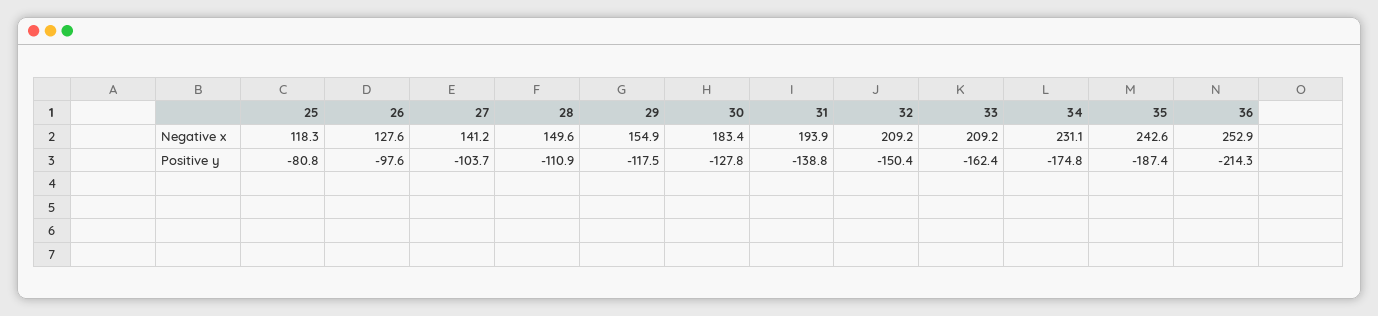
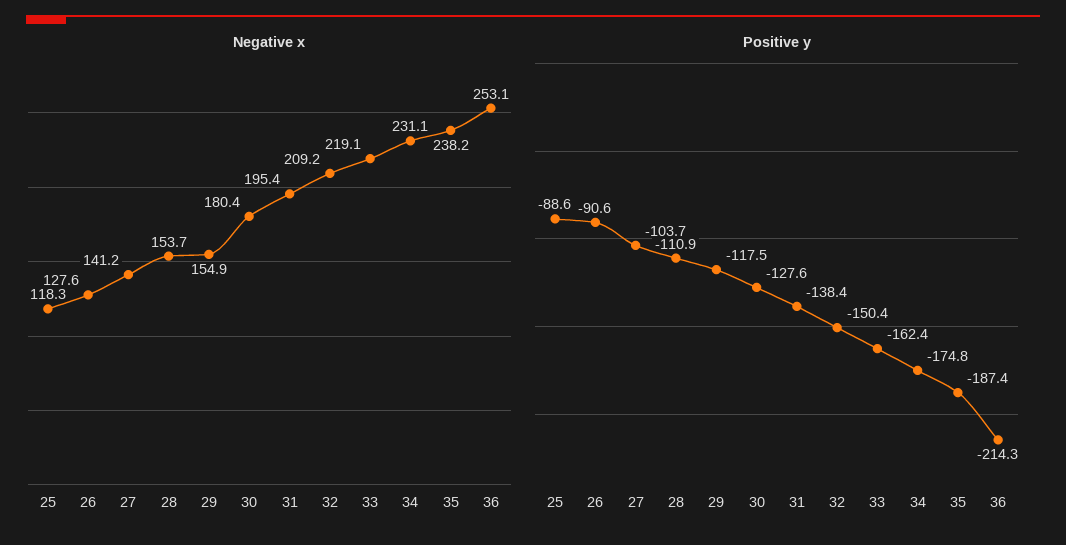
Negative x, 28: 149.6 -> 153.7
Negative x, 30: 183.4 -> 180.4
Negative x, 31: 193.9 -> 195.4
Negative x, 33: 209.2 -> 219.1
Negative x, 35: 242.6 -> 238.2
Negative x, 36: 252.9 -> 253.1
Positive y, 25: -80.8 -> -88.6
Positive y, 26: -97.6 -> -90.6
Positive y, 30: -127.8 -> -127.6
Positive y, 31: -138.8 -> -138.4

